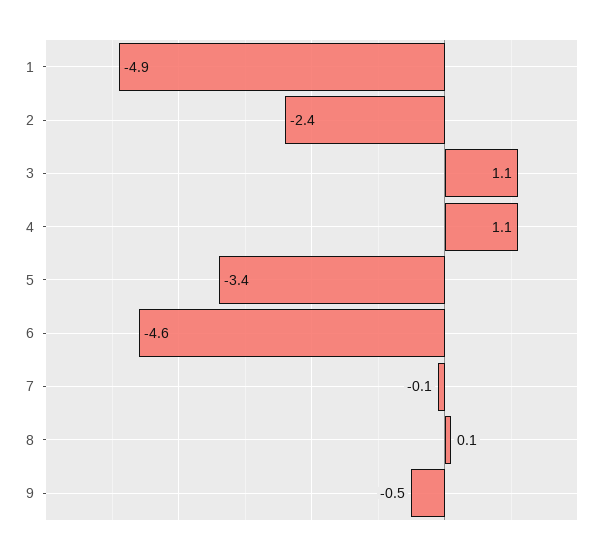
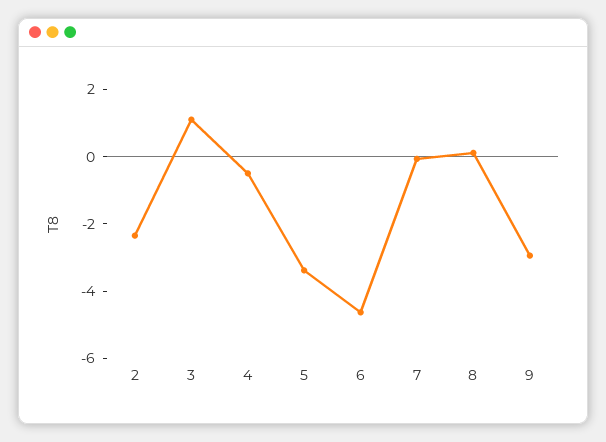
1: -4.9 -> none
4: 1.1 -> -0.5
9: -0.5 -> -3

